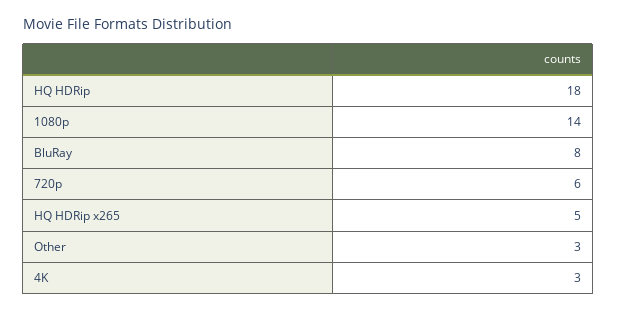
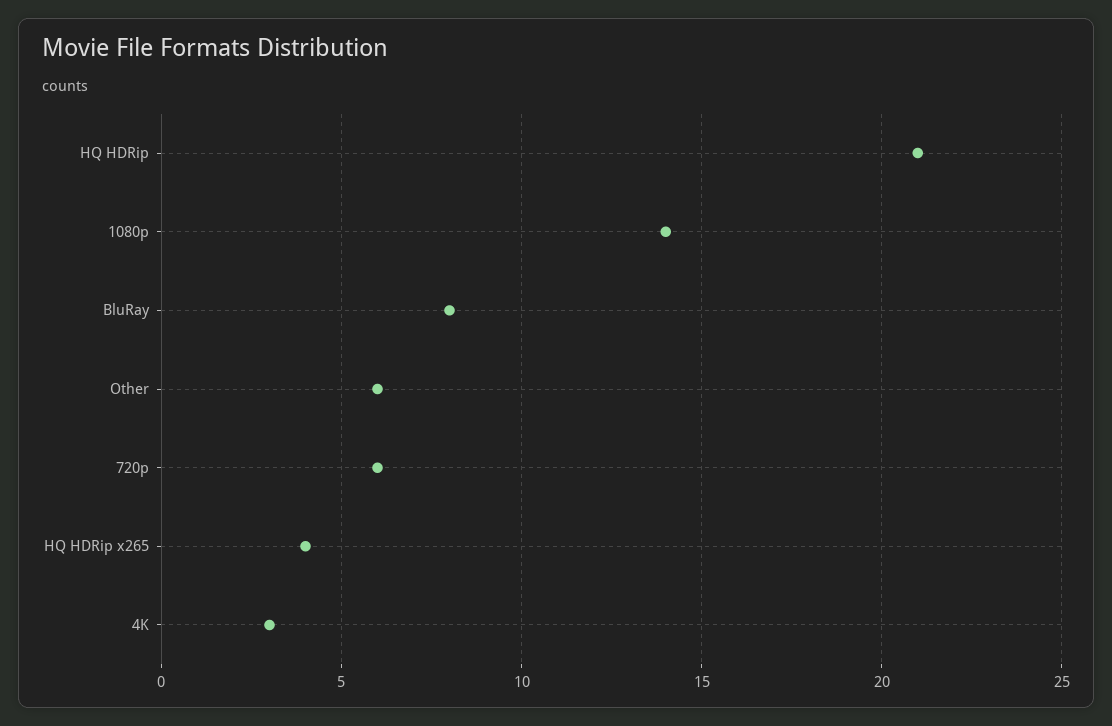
HQ HDRip: 18 -> 21
HQ HDRip x265: 5 -> 4
Other: 3 -> 6

